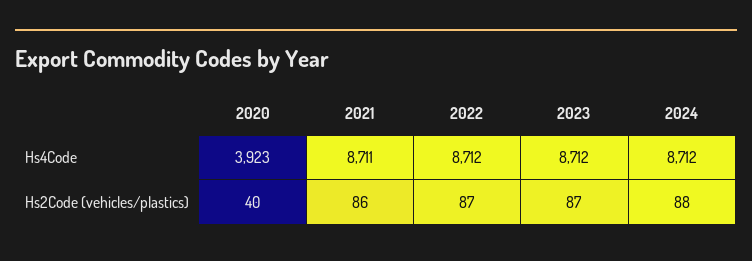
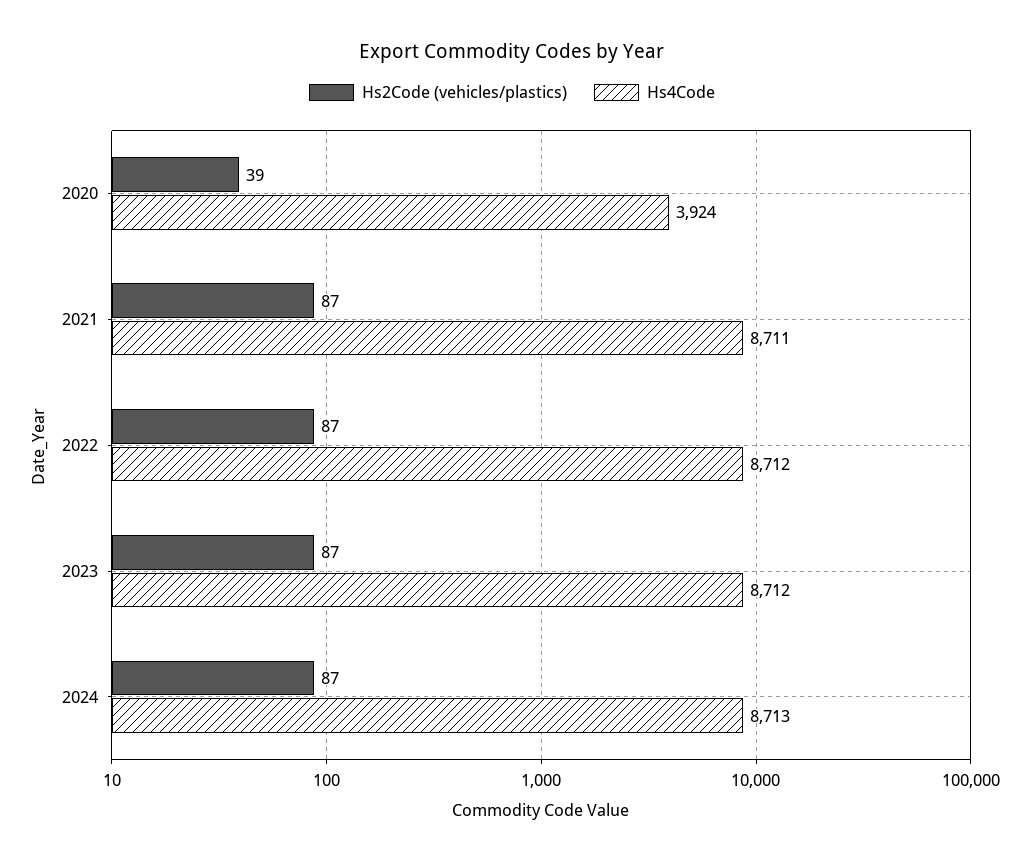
Hs4Code, 2020: 3923 -> 3924
Hs4Code, 2024: 8712 -> 8713
Hs2Code (vehicles/plastics), 2020: 40 -> 39
Hs2Code (vehicles/plastics), 2021: 86 -> 87
Hs2Code (vehicles/plastics), 2024: 88 -> 87

